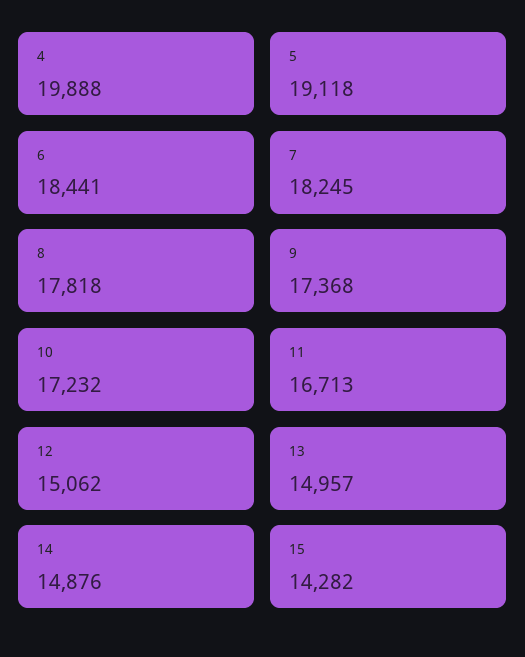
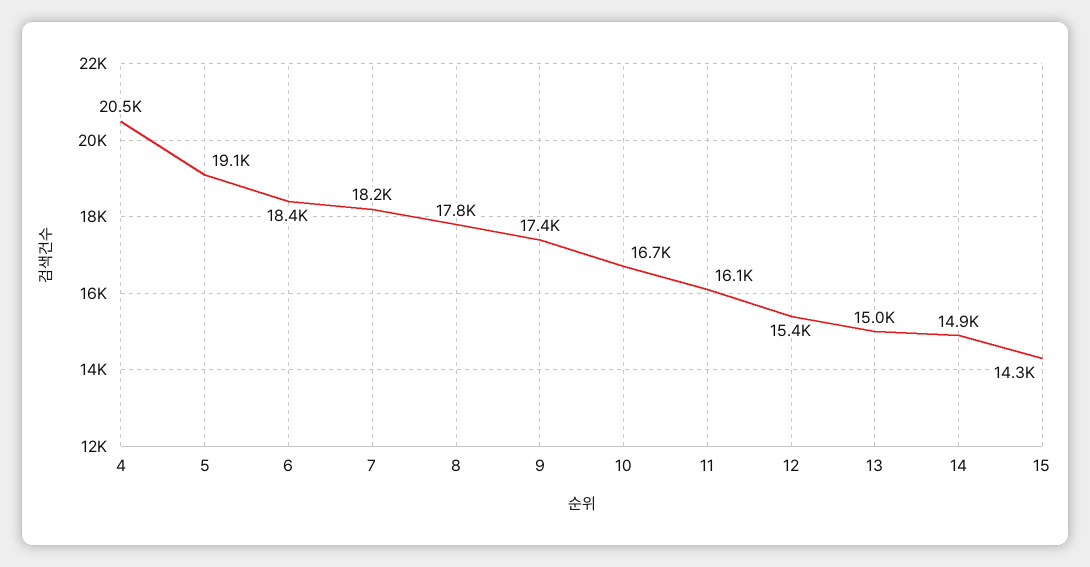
4: 19888 -> 20500
10: 17232 -> 16700
11: 16713 -> 16100
12: 15062 -> 15400

